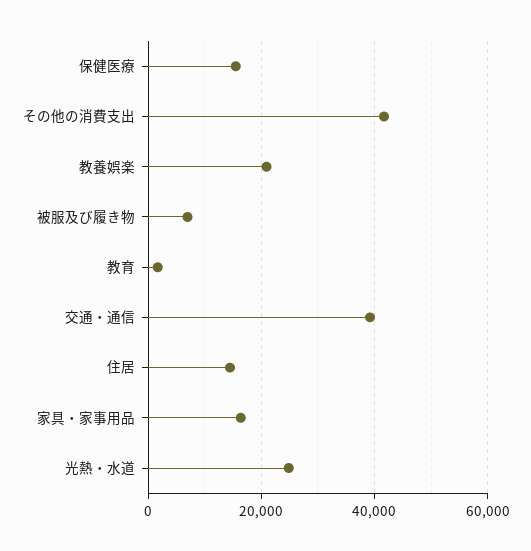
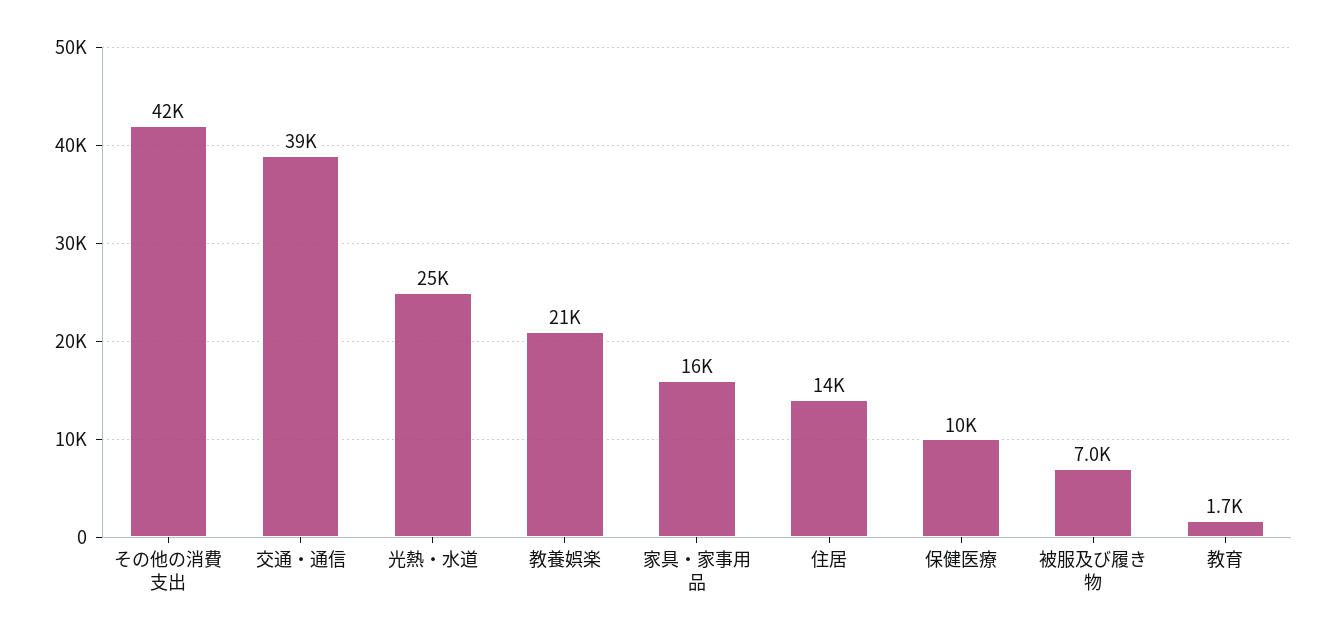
保健医療: 16000 -> 10000

